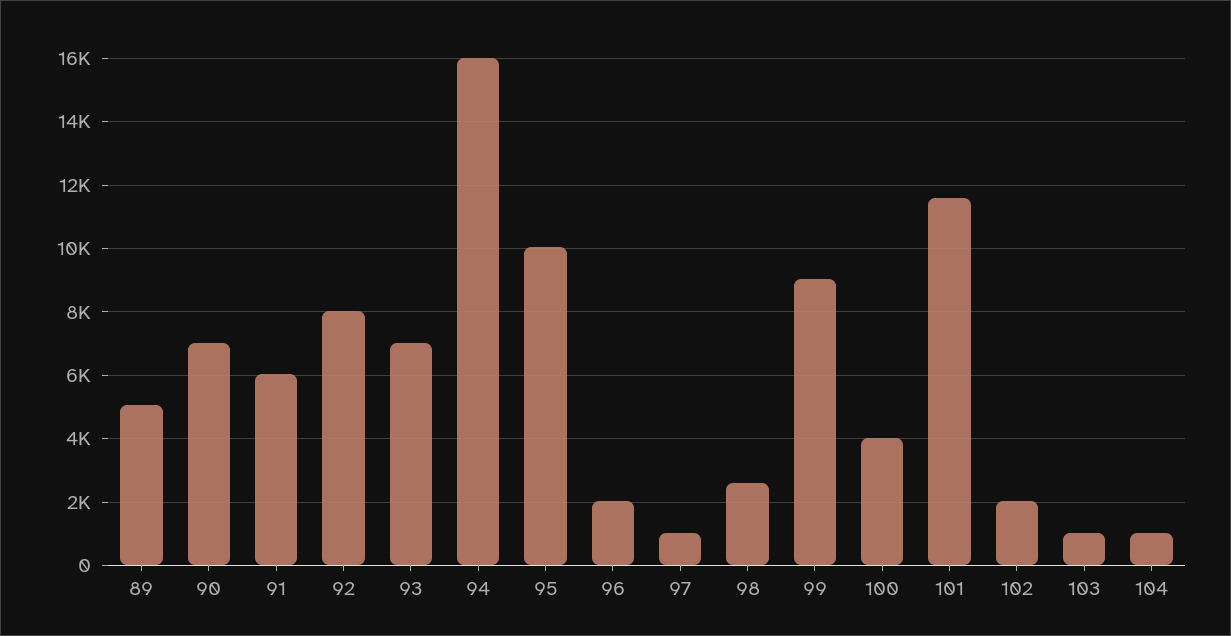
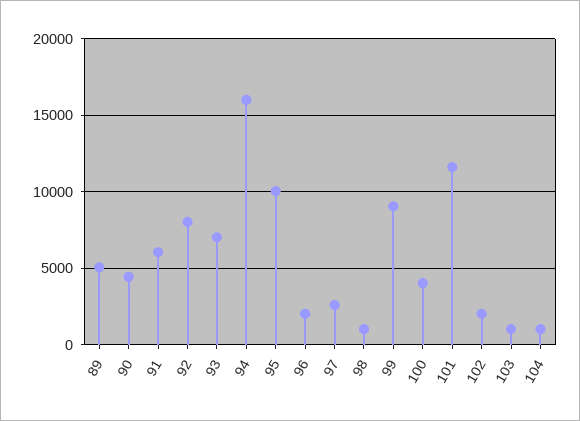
90: 7000 -> 4500
97: 1000 -> 2500
98: 2600 -> 1000

